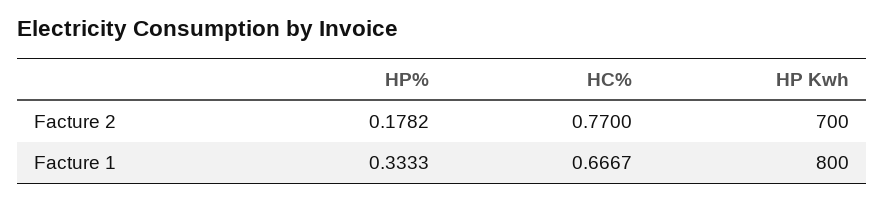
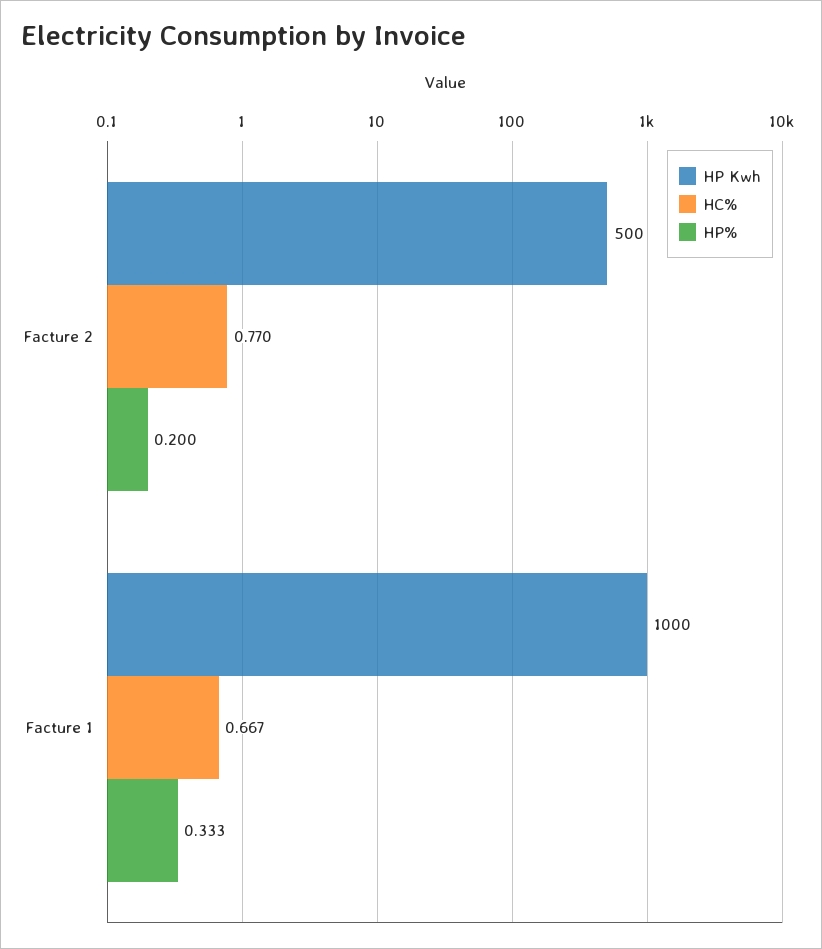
HP%, Facture 2: 0.1782 -> 0.2
HP Kwh, Facture 2: 700 -> 500
HP Kwh, Facture 1: 800 -> 1000

